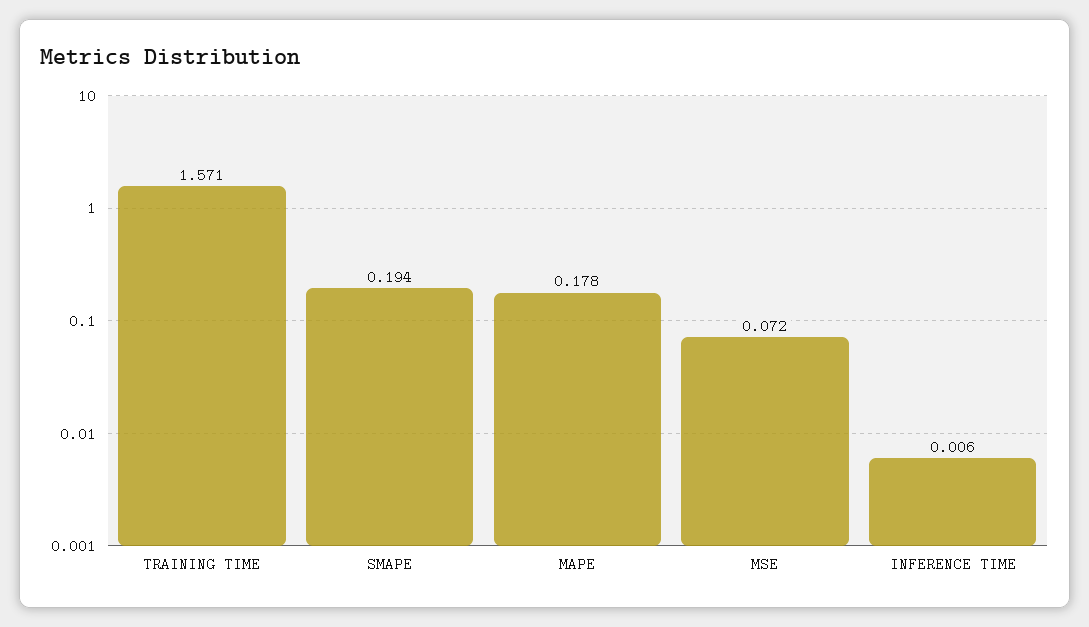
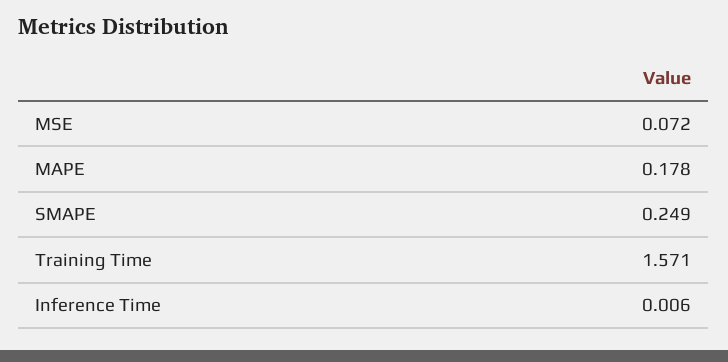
SMAPE: 0.194 -> 0.249

